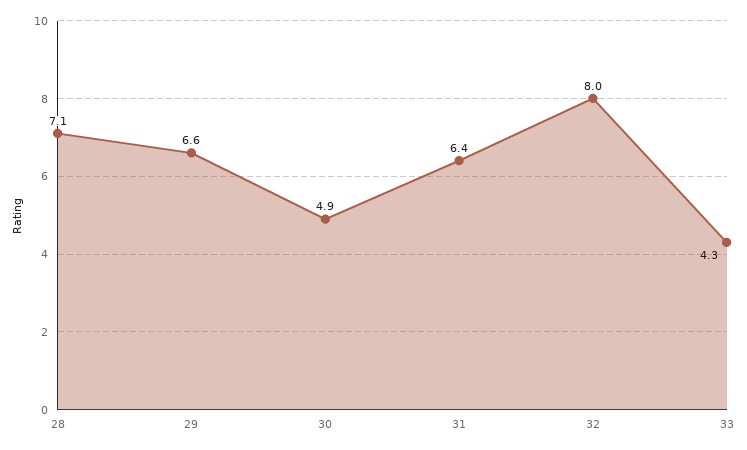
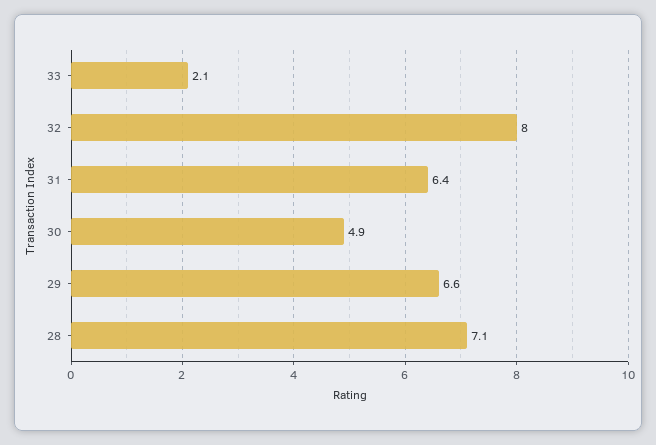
33: 4.3 -> 2.1

